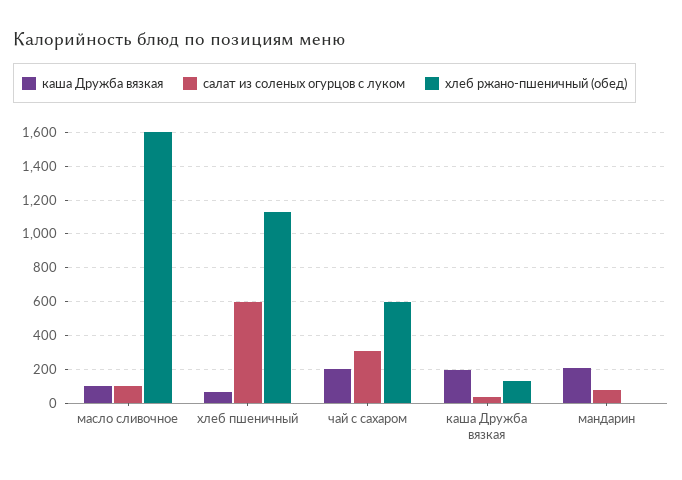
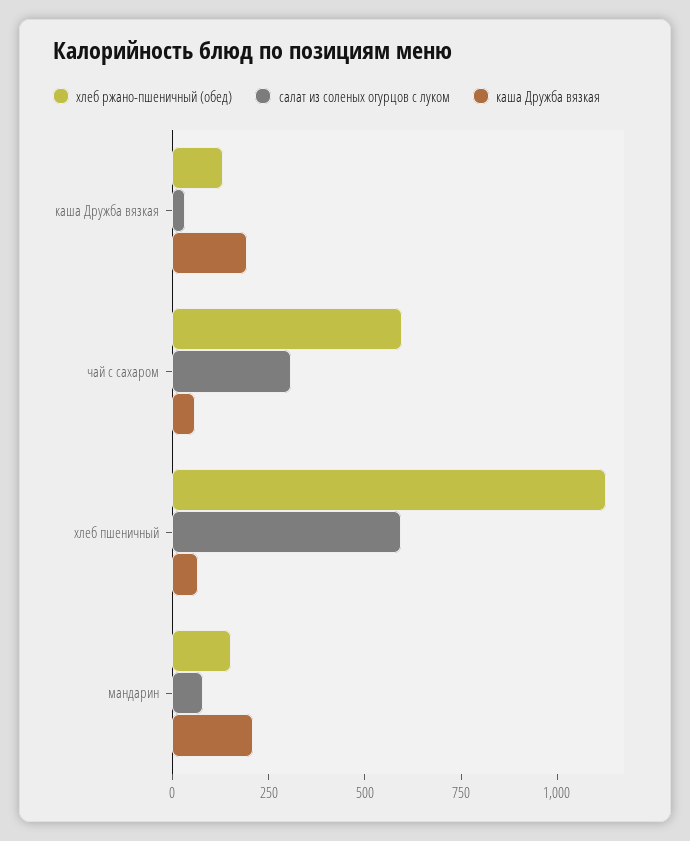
каша Дружба вязкая, масло сливочное: 100 -> none
салат из соленых огурцов с луком, масло сливочное: 100 -> none
хлеб ржано-пшеничный (обед), масло сливочное: 1600 -> none
каша Дружба вязкая, чай с сахаром: 200 -> 50
хлеб ржано-пшеничный (обед), мандарин: 0 -> 150

